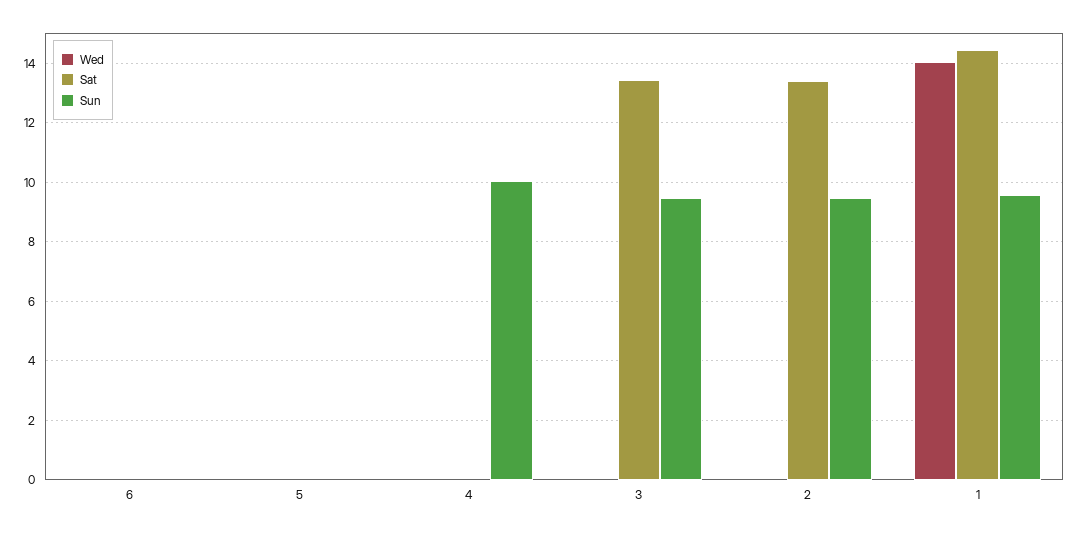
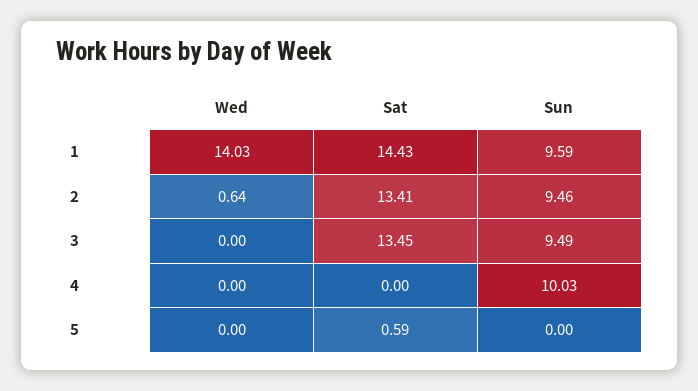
Wed, 6: 0 -> none
Sat, 6: 0 -> none
Sun, 6: 0 -> none
Sat, 5: 0 -> 0.59
Wed, 2: 0 -> 0.64

